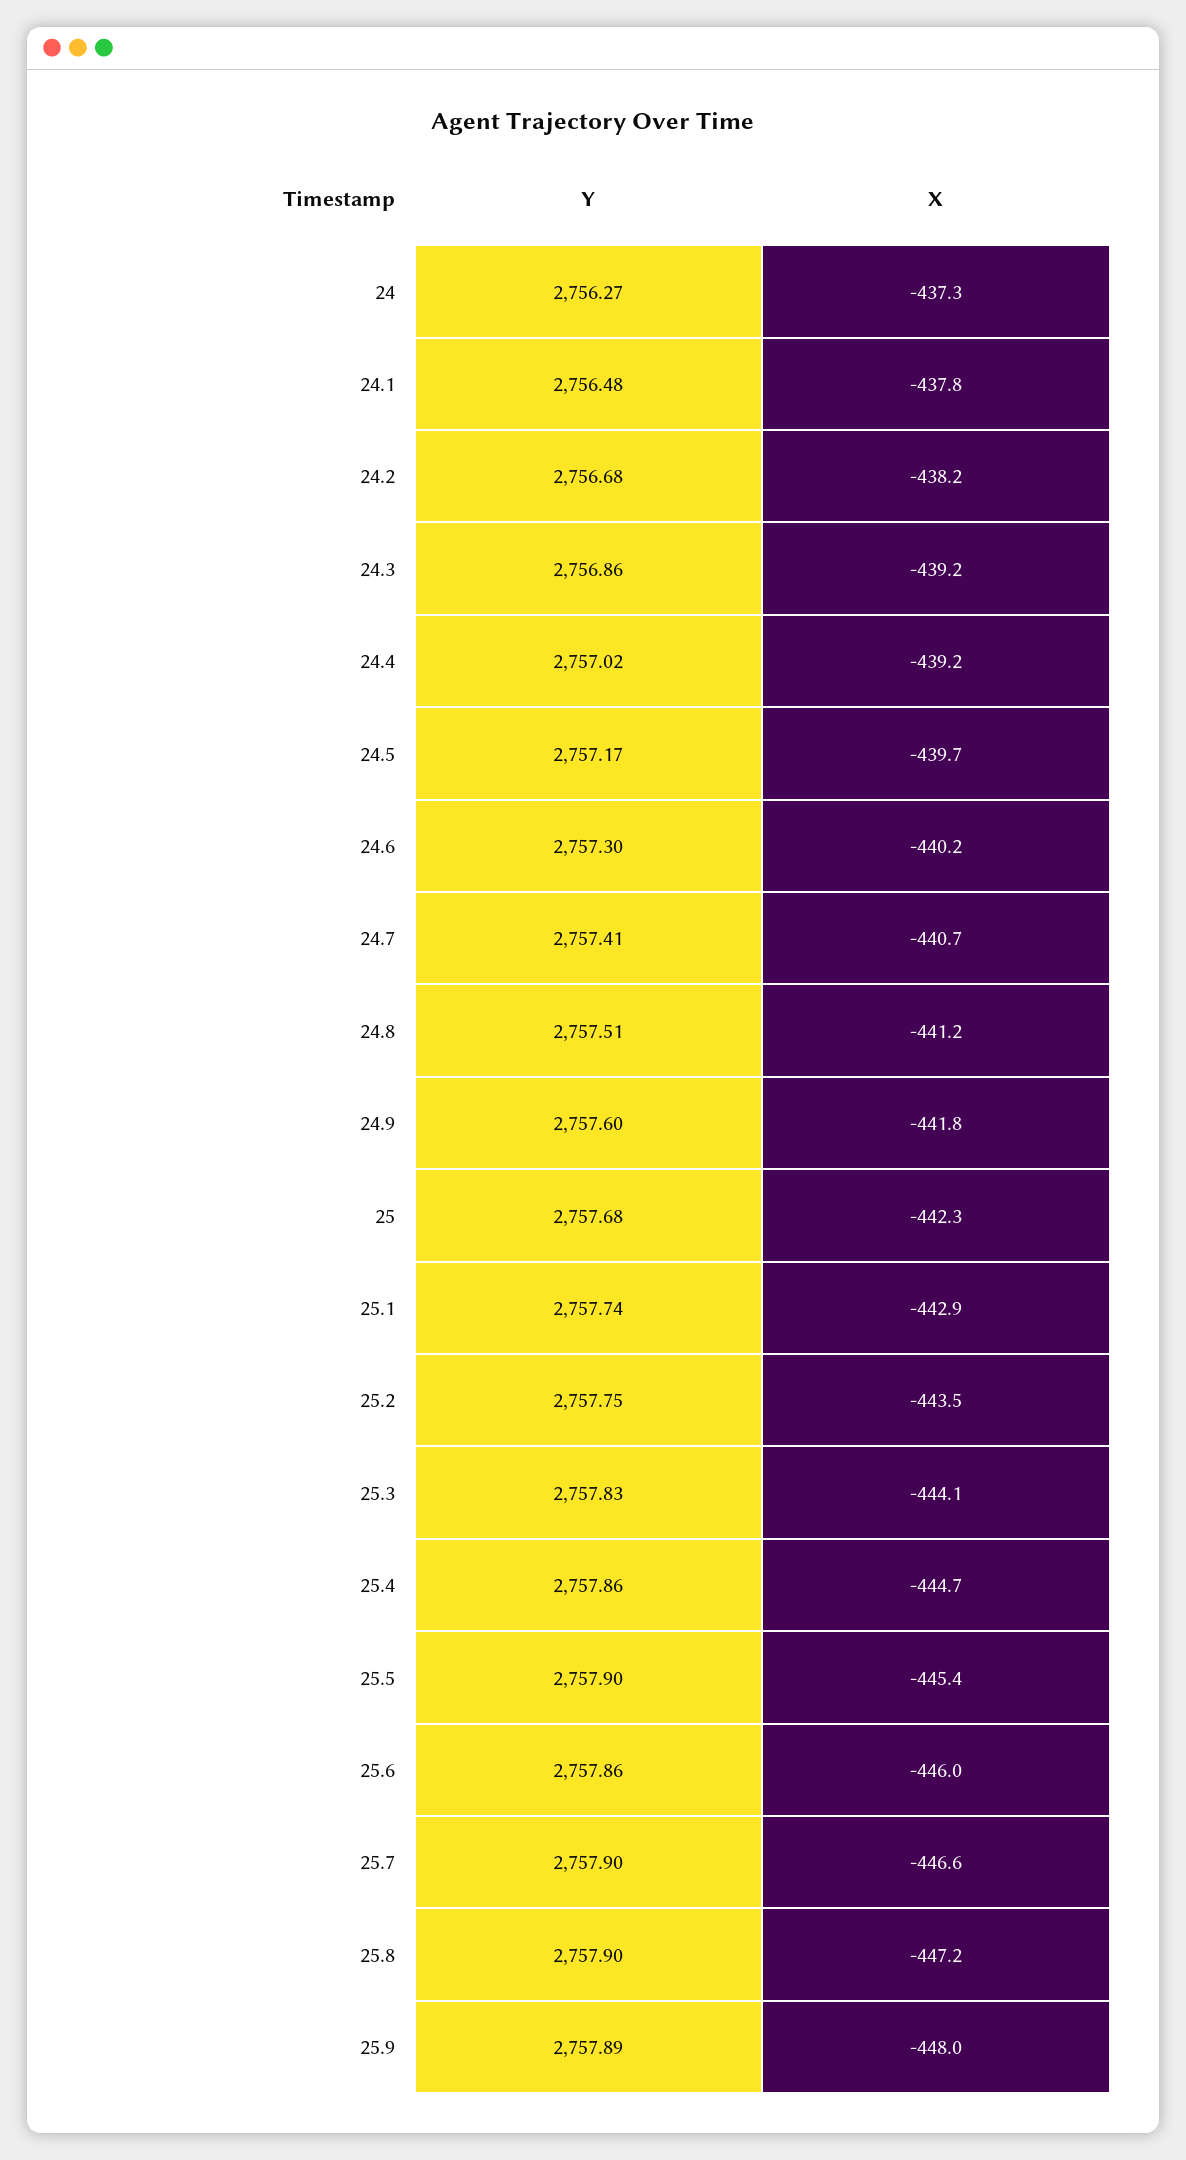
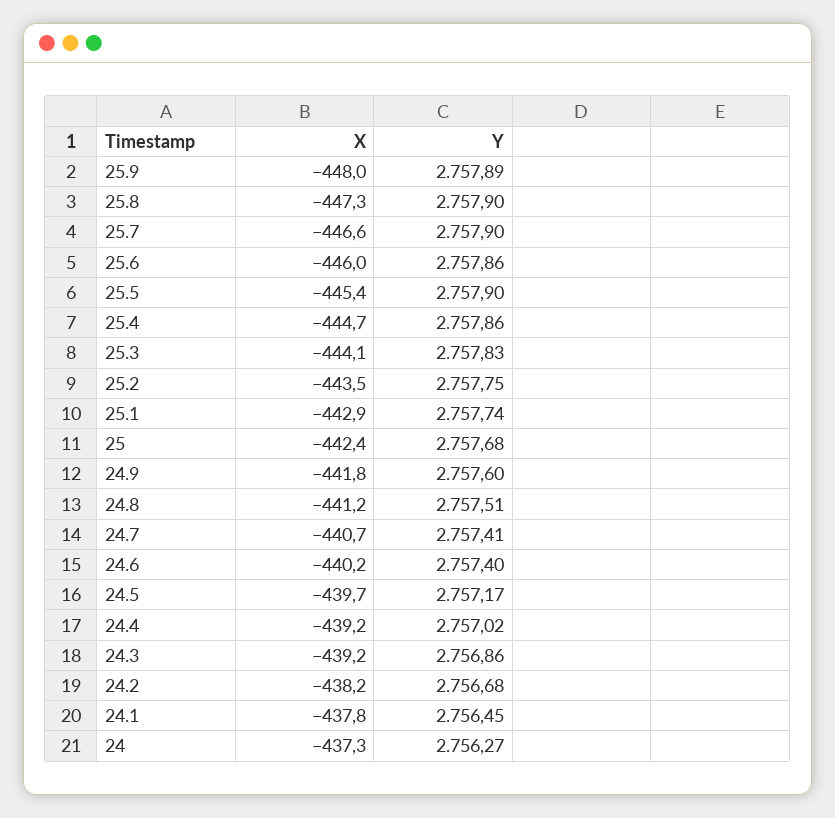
Y, 24.1: 2756.48 -> 2756.45
Y, 24.6: 2757.3 -> 2757.4
X, 25: -442.3 -> -442.4
X, 25.8: -447.2 -> -447.3

